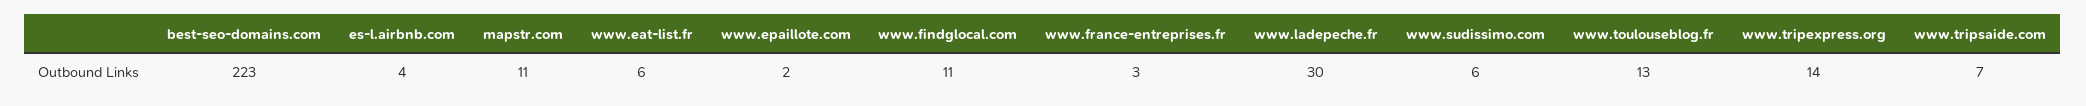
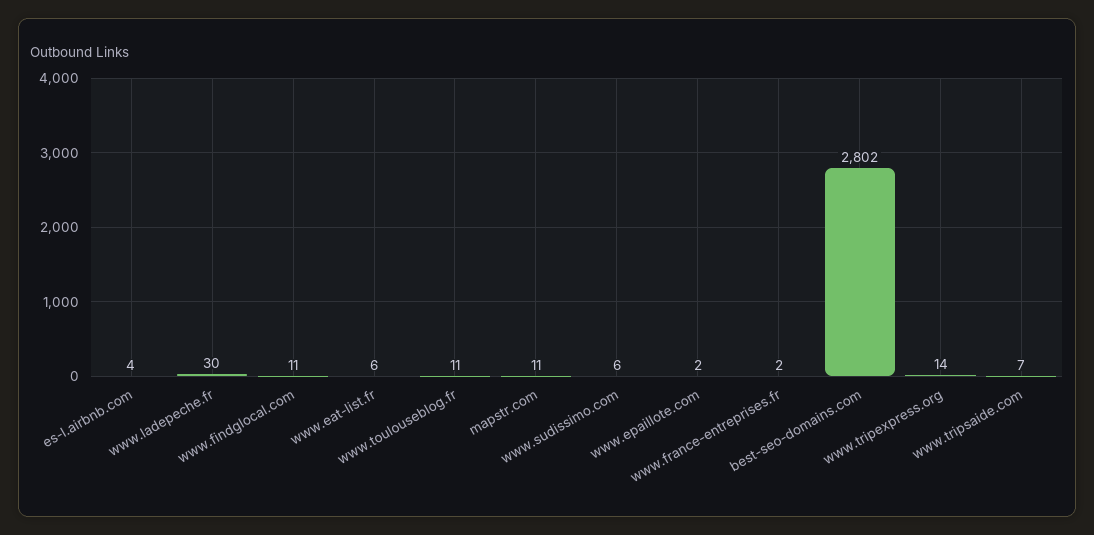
best-seo-domains.com: 223 -> 2802
www.france-entreprises.fr: 3 -> 2
www.toulouseblog.fr: 13 -> 11

